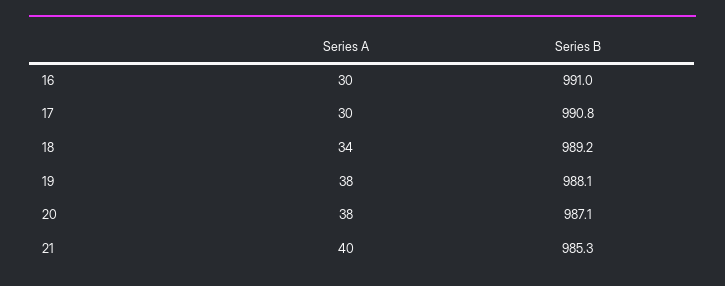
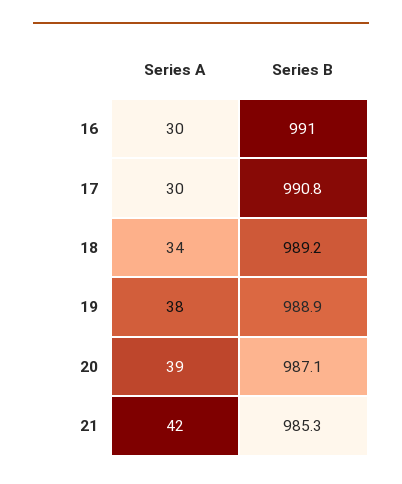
Series B, 19: 988.1 -> 988.9
Series A, 20: 38 -> 39
Series A, 21: 40 -> 42

